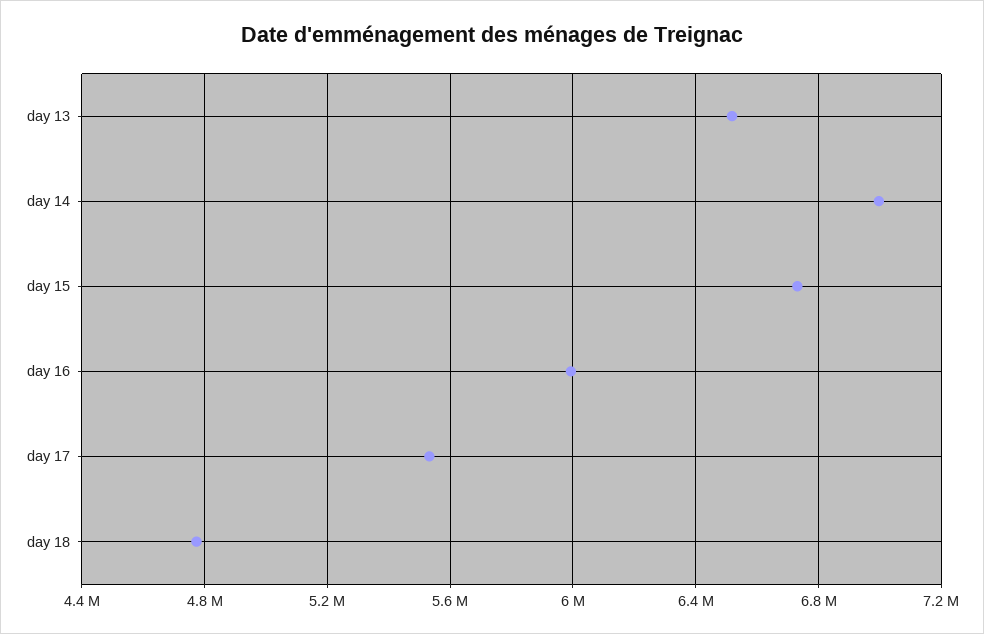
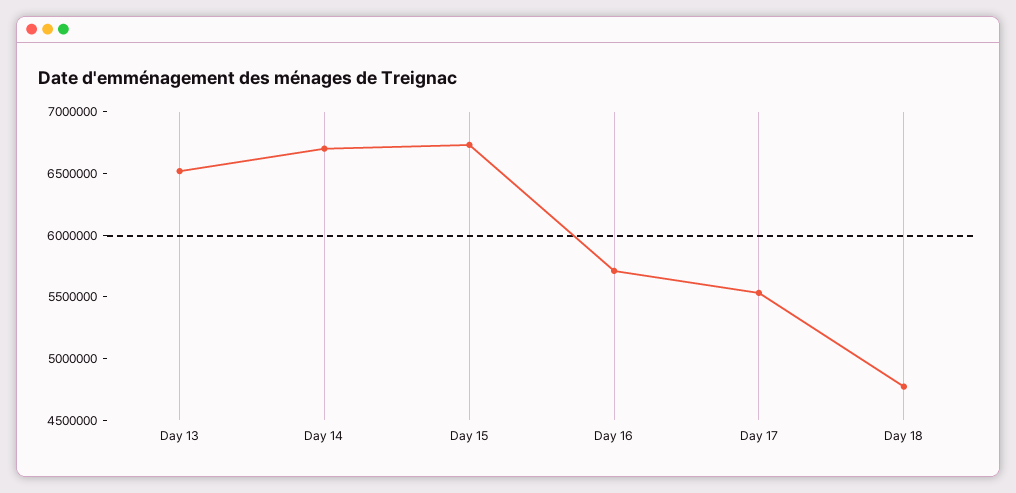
day 14: 7000000 -> 6700000
day 16: 6000000 -> 5700000

